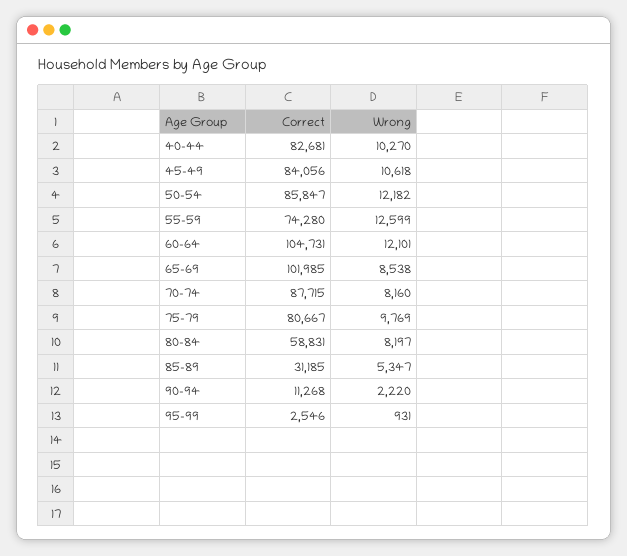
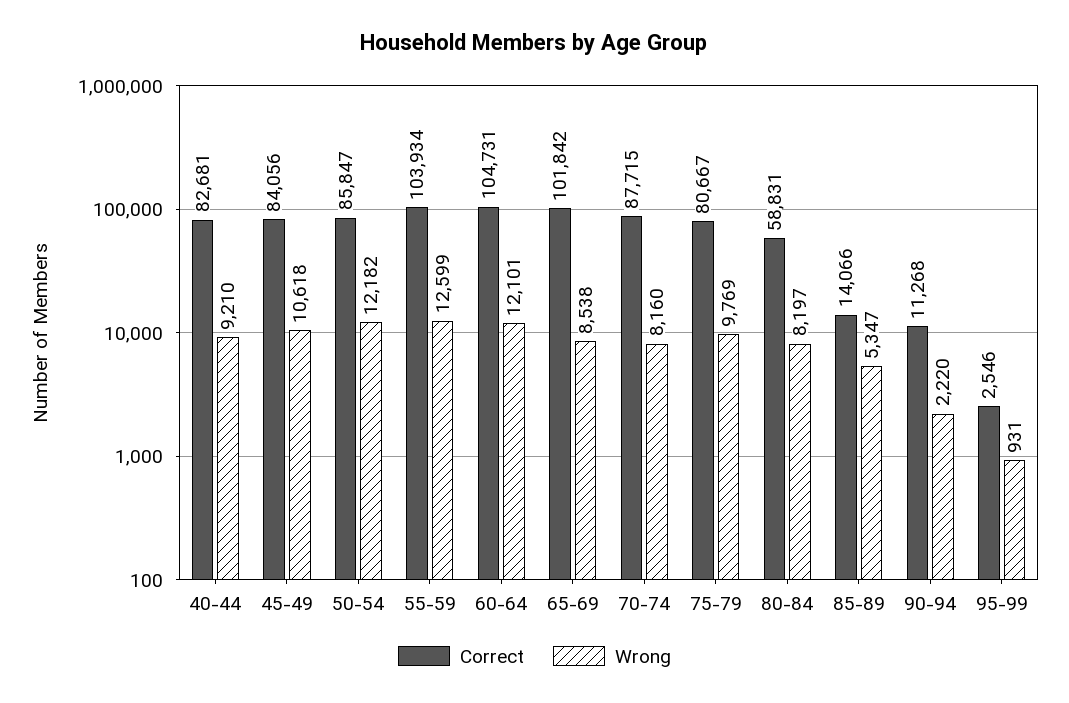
Wrong, 40-44: 10270 -> 9210
Correct, 55-59: 74280 -> 103934
Correct, 65-69: 101985 -> 101842
Correct, 85-89: 31185 -> 14066

